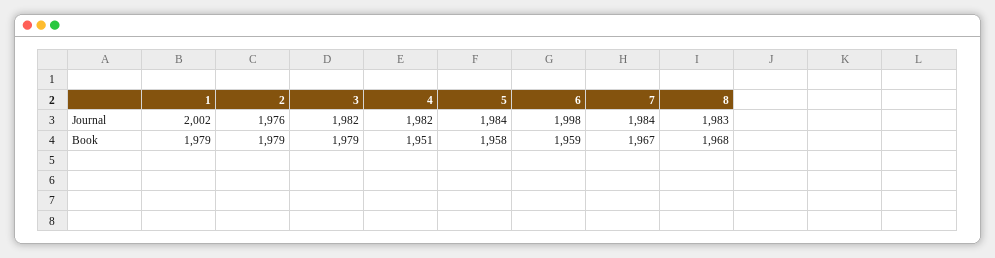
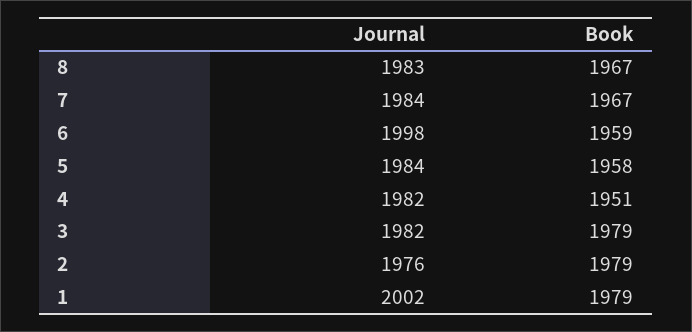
8, Book: 1968 -> 1967

